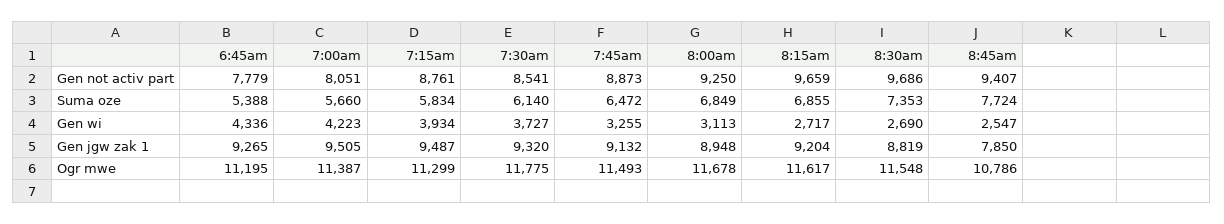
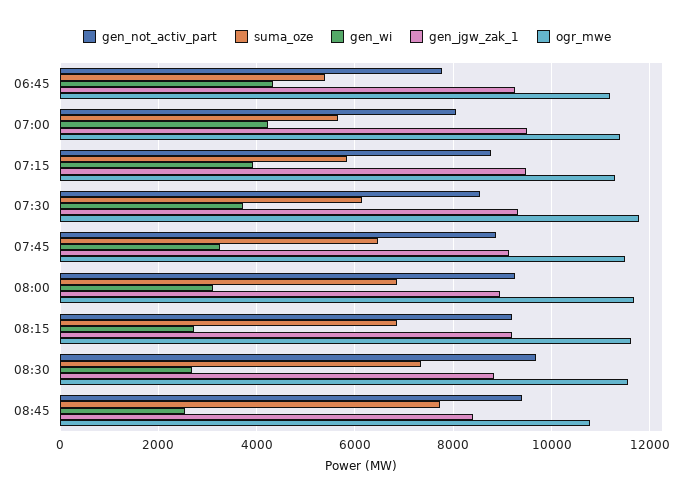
Gen not activ part, 8:15am: 9659 -> 9200
Gen jgw zak 1, 8:45am: 7850 -> 8400

